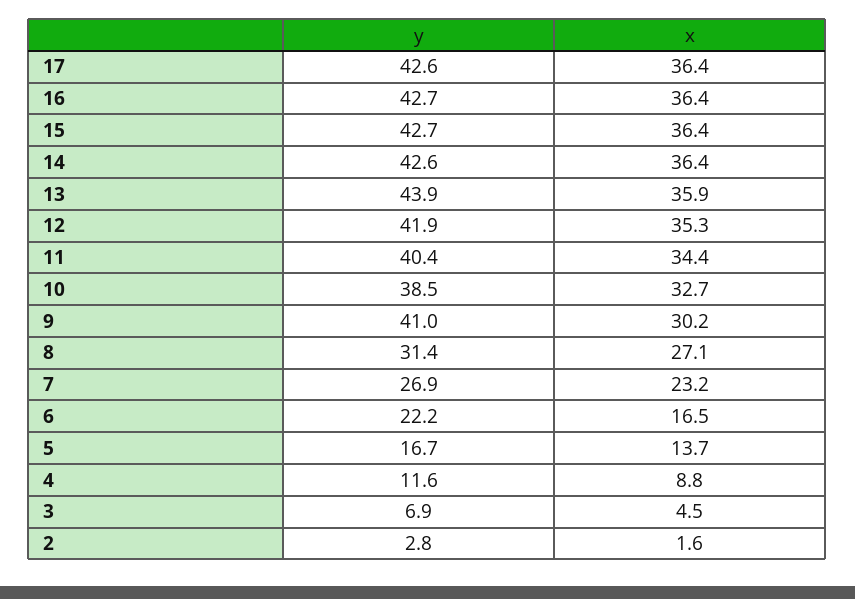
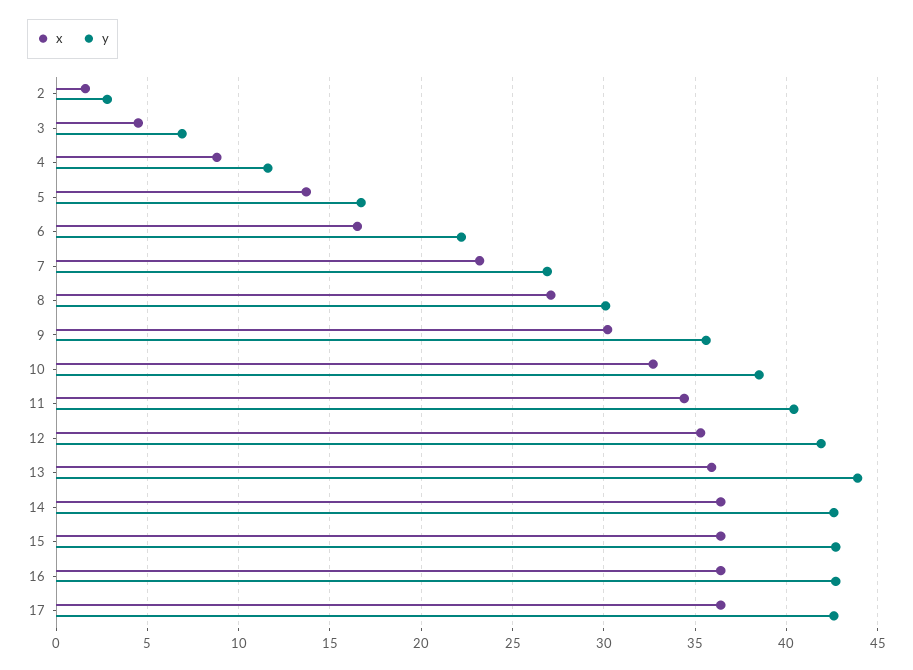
y, 9: 41 -> 35.5
y, 8: 31.4 -> 30

